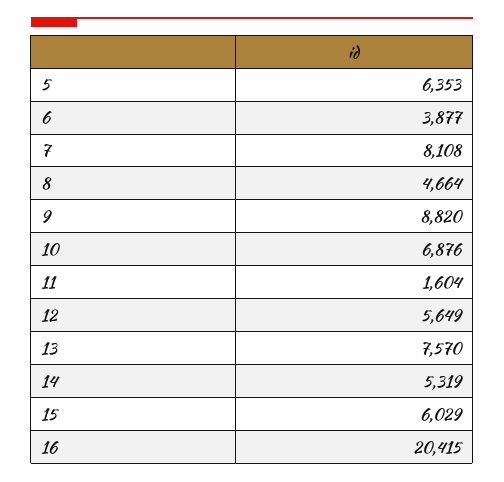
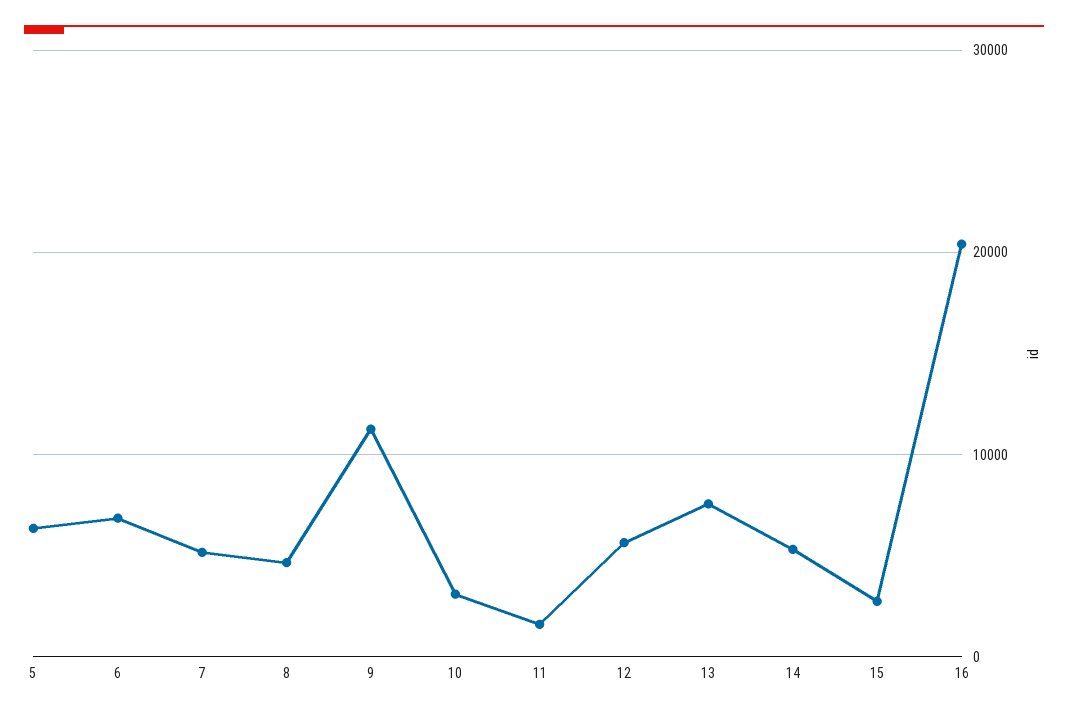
6: 3877 -> 7000
7: 8108 -> 5000
9: 8820 -> 11000
10: 6876 -> 3000
15: 6029 -> 3000

